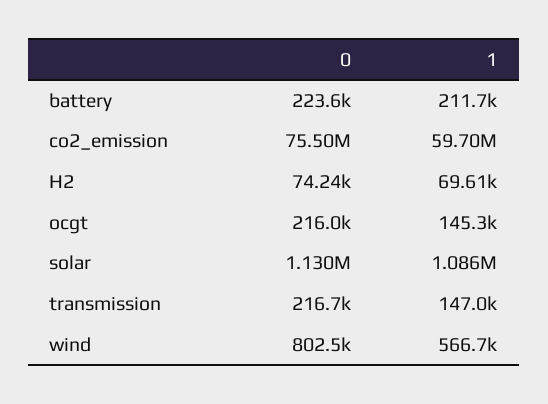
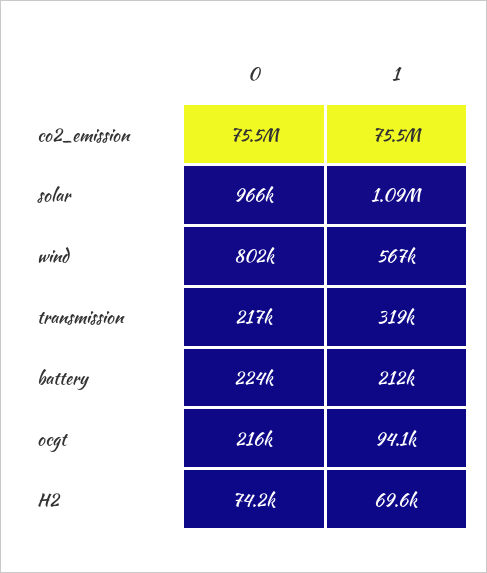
1, co2_emission: 59700000 -> 75500000
1, ocgt: 145300 -> 94100
0, solar: 1130000 -> 966000
1, transmission: 147000 -> 319000

